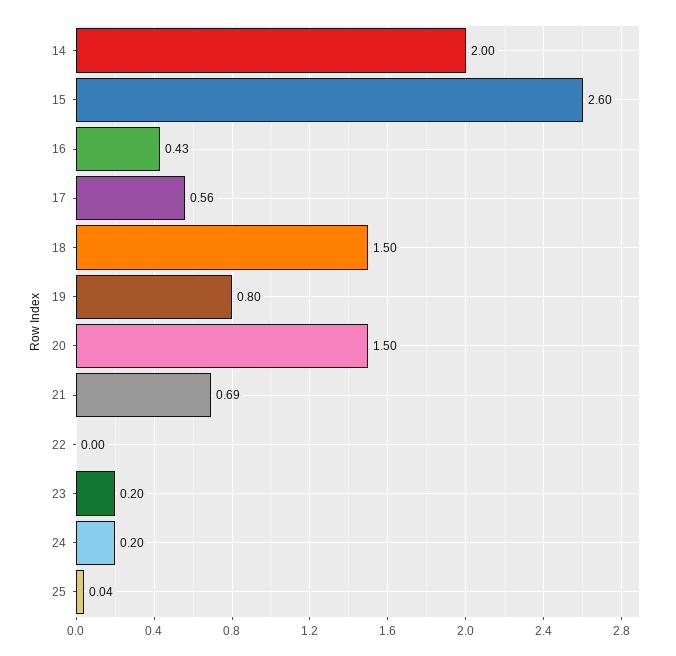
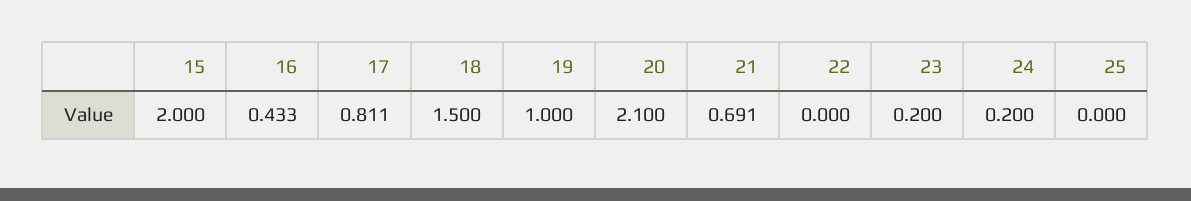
14: 2 -> none
15: 2.6 -> 2
17: 0.56 -> 0.811
19: 0.8 -> 1
20: 1.5 -> 2.1
25: 0.04 -> 0

